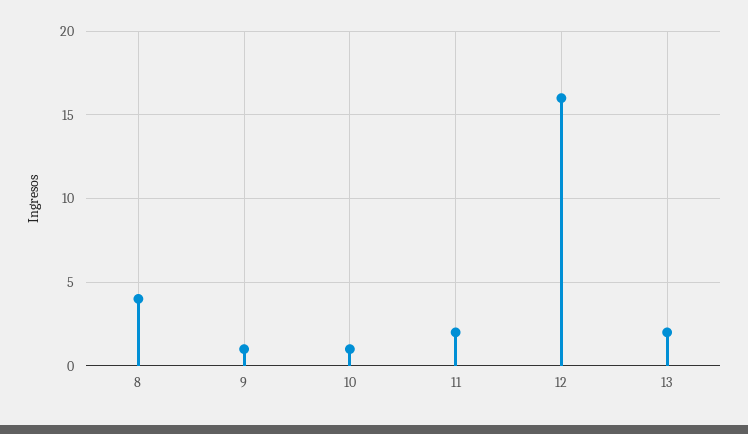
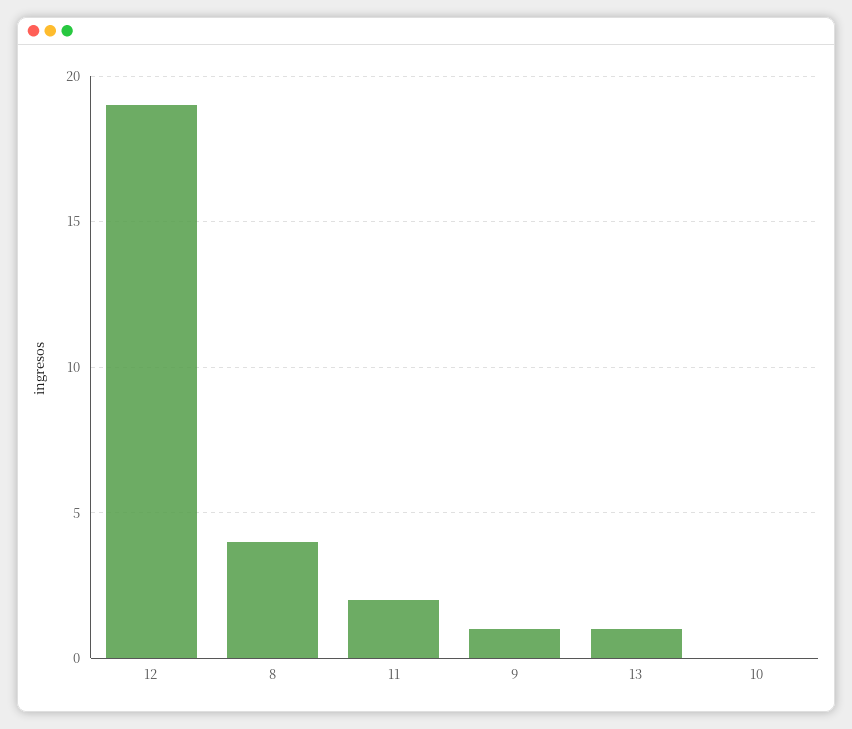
10: 1 -> 0
12: 16 -> 19
13: 2 -> 1

